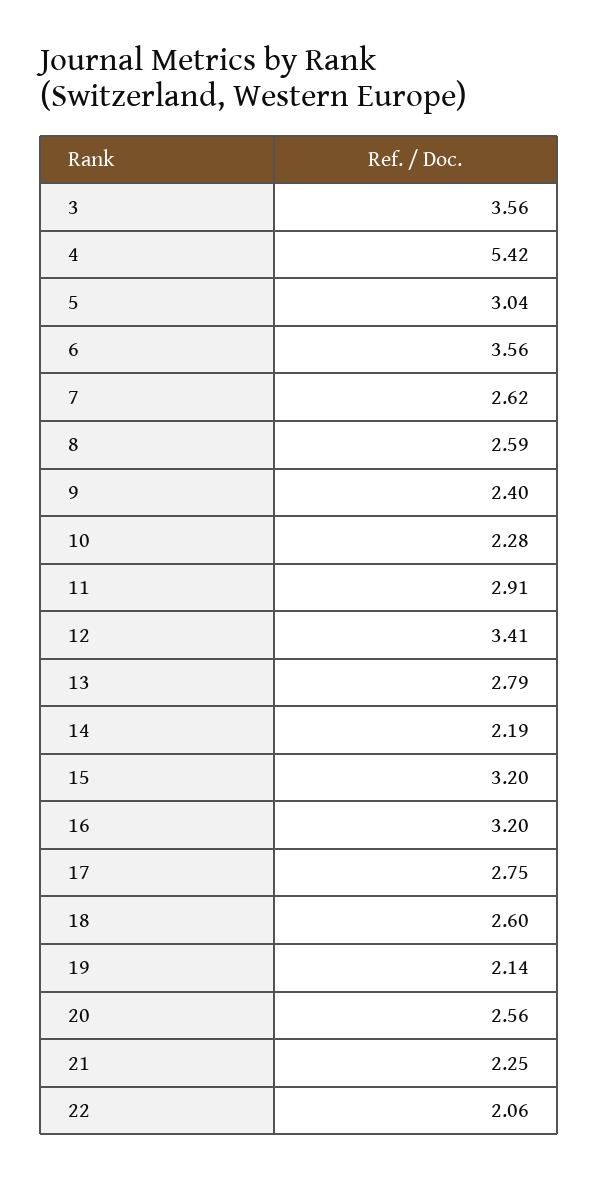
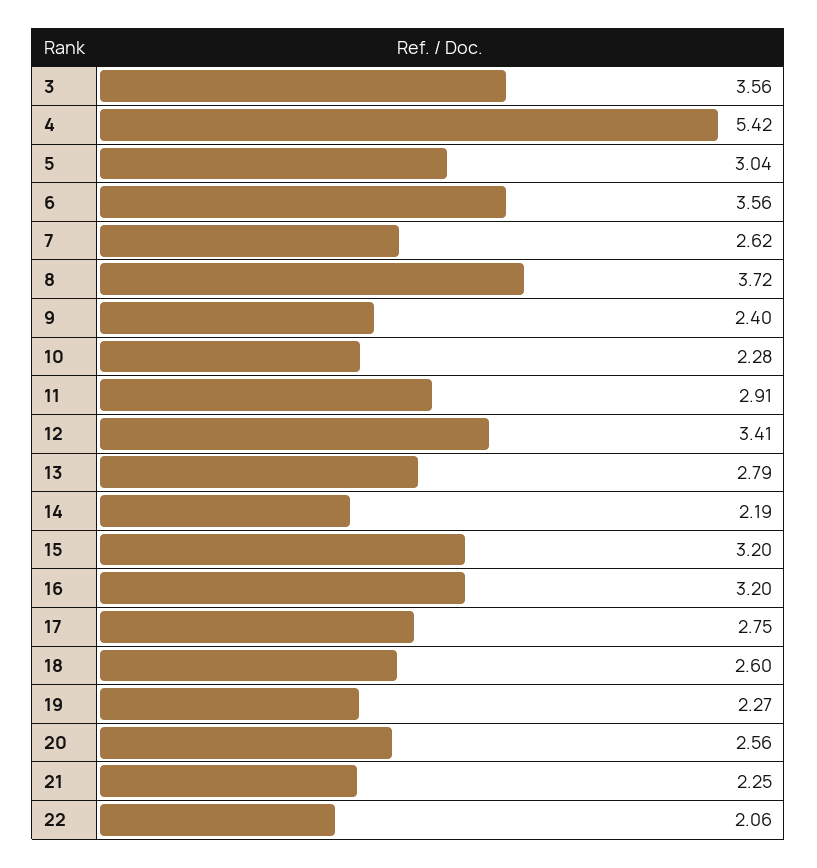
8: 2.59 -> 3.72
19: 2.14 -> 2.27

